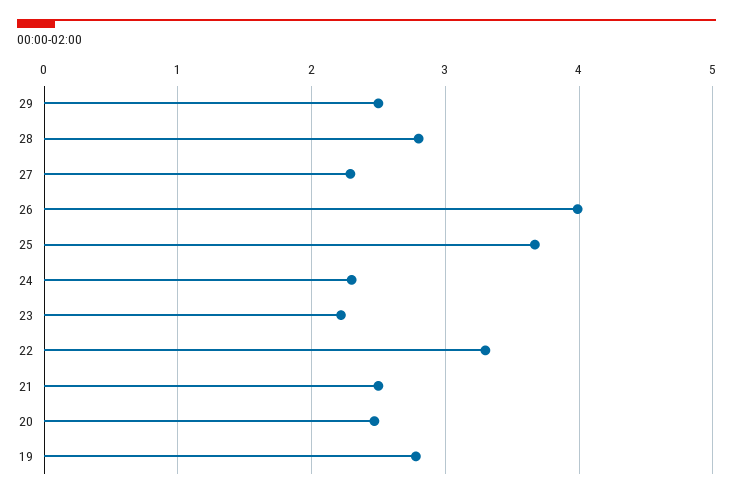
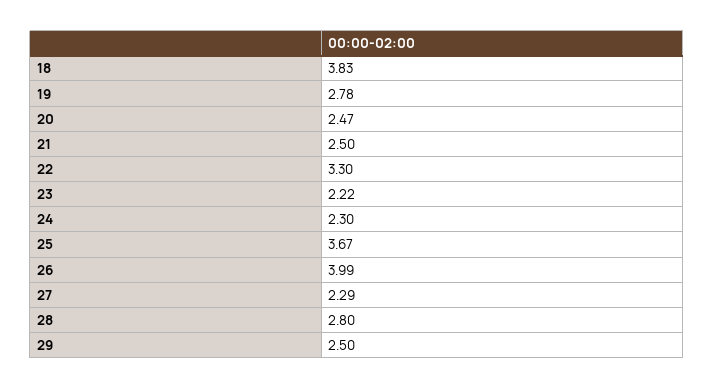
18: none -> 3.83

